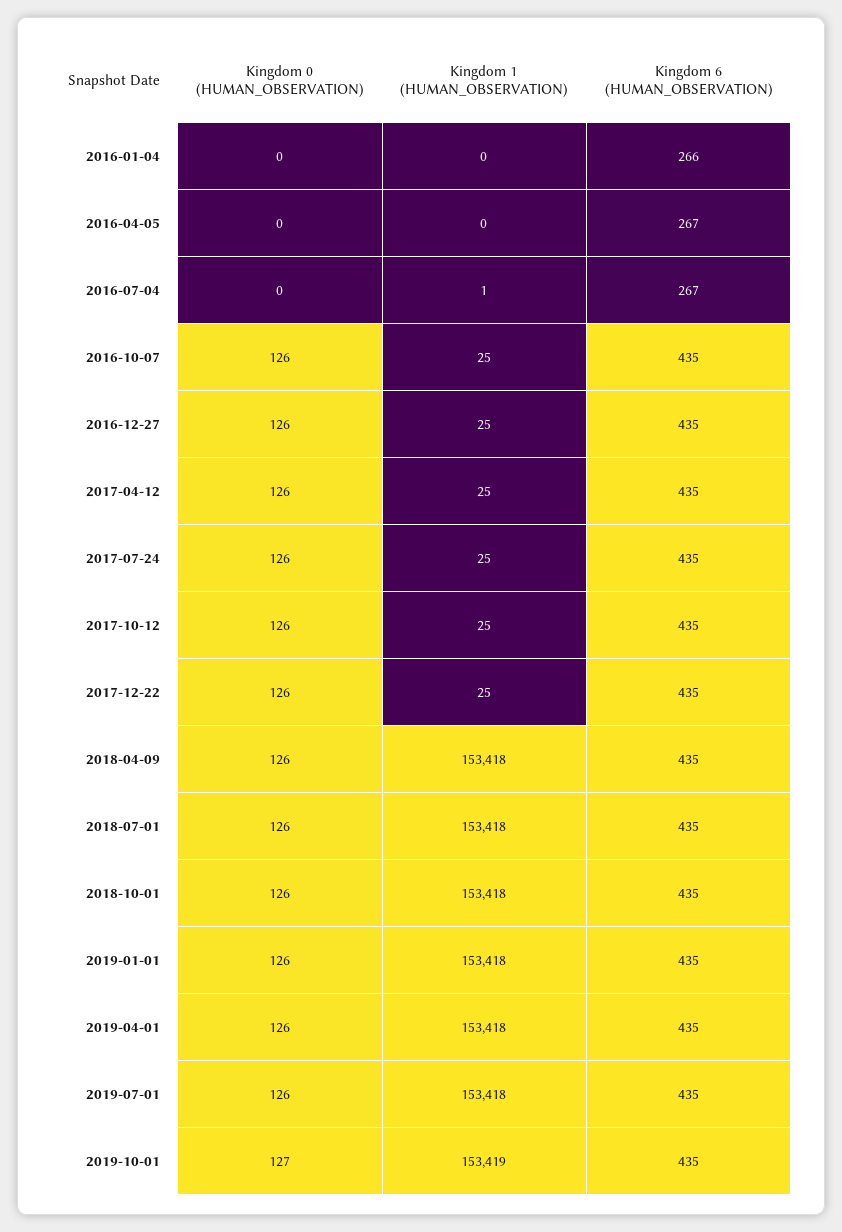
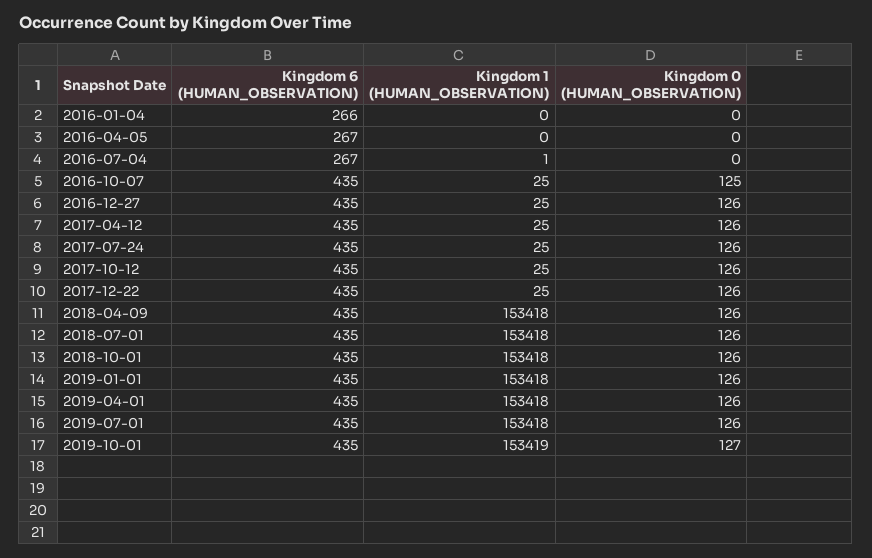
Kingdom 0 (HUMAN_OBSERVATION), 2016-10-07: 126 -> 125

